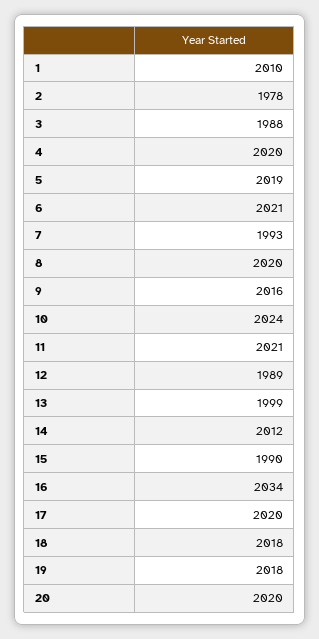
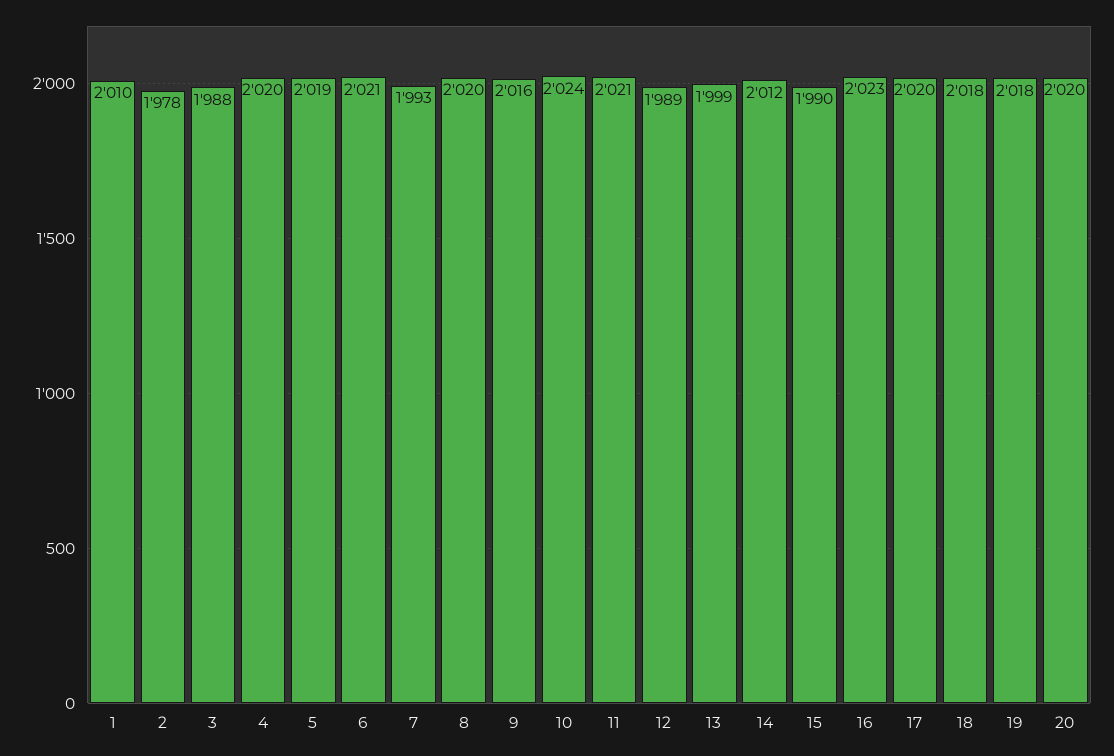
16: 2034 -> 2023

